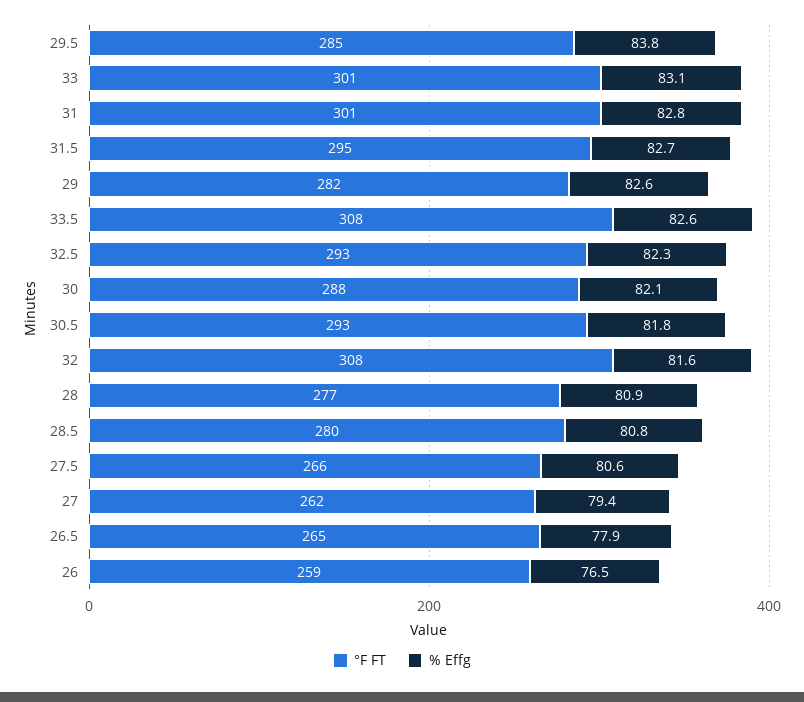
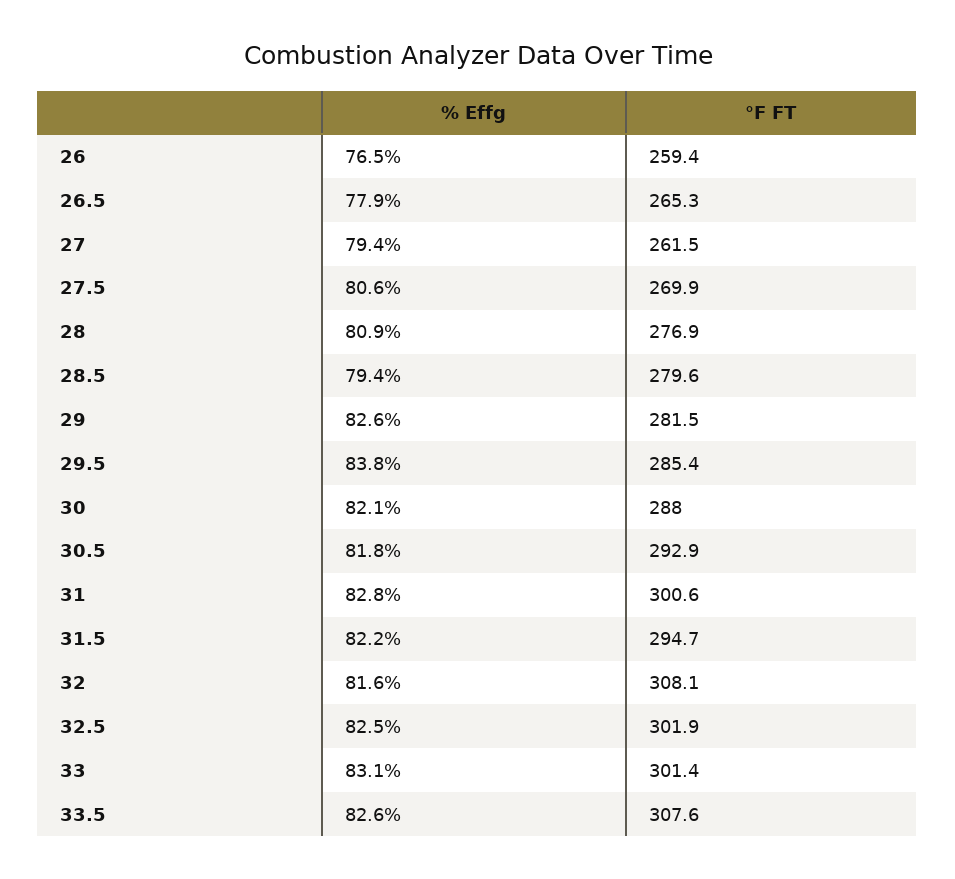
% Effg, 31.5: 82.7 -> 82.2
°F FT, 32.5: 293 -> 301.9
% Effg, 32.5: 82.3 -> 82.5
% Effg, 28.5: 80.8 -> 79.4
°F FT, 27.5: 266 -> 269.9

